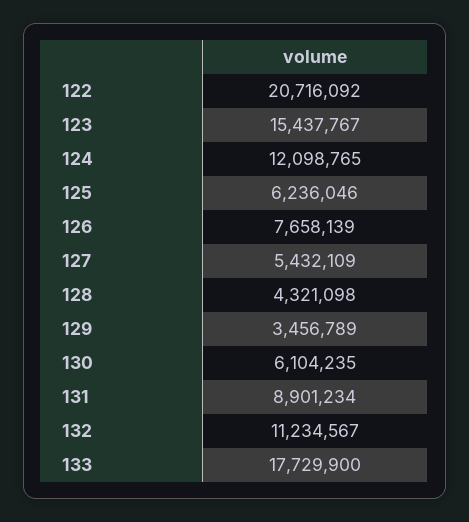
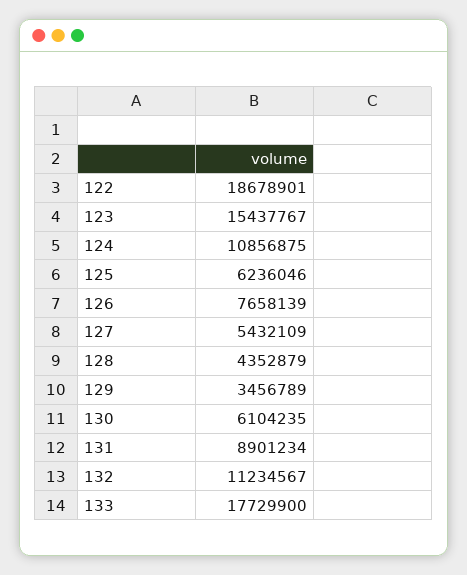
122: 20716092 -> 18678901
124: 12098765 -> 10856875
128: 4321098 -> 4352879

